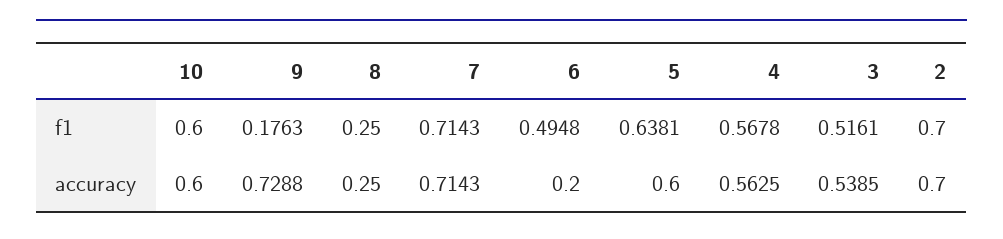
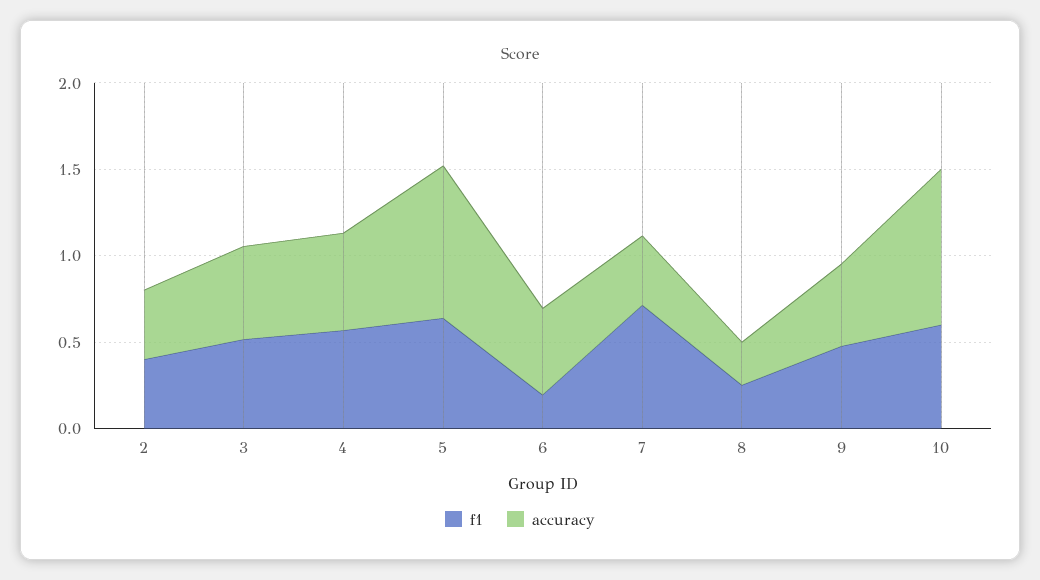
f1, 9: 0.1763 -> 0.5
f1, 6: 0.4948 -> 0.2
f1, 2: 0.7 -> 0.4
accuracy, 10: 0.6 -> 0.9
accuracy, 9: 0.7288 -> 0.5
accuracy, 7: 0.7143 -> 0.4
accuracy, 6: 0.2 -> 0.5
accuracy, 5: 0.6 -> 0.9
accuracy, 2: 0.7 -> 0.4

